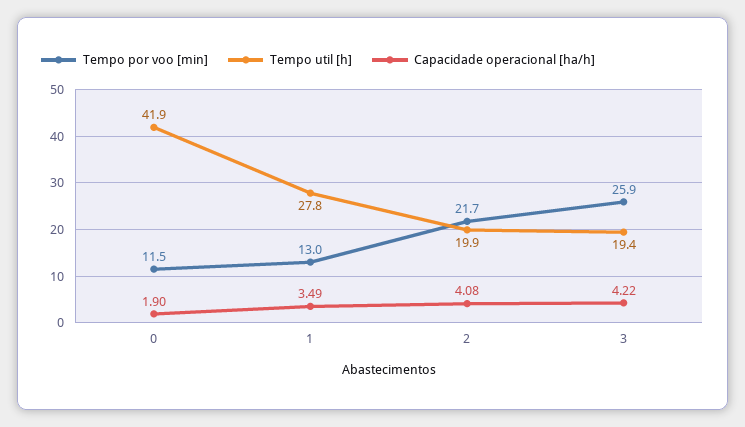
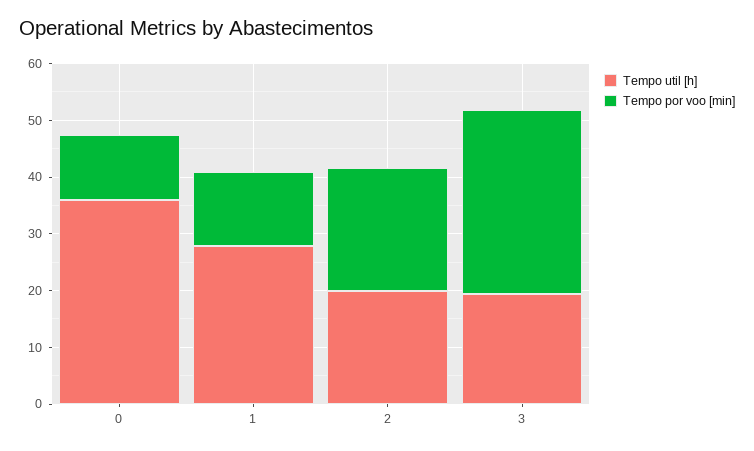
Tempo util [h], 0: 41.9 -> 36
Capacidade operacional [ha/h], 0: 1.9 -> none
Capacidade operacional [ha/h], 1: 3.49 -> none
Capacidade operacional [ha/h], 2: 4.08 -> none
Tempo por voo [min], 3: 25.9 -> 32
Capacidade operacional [ha/h], 3: 4.22 -> none

